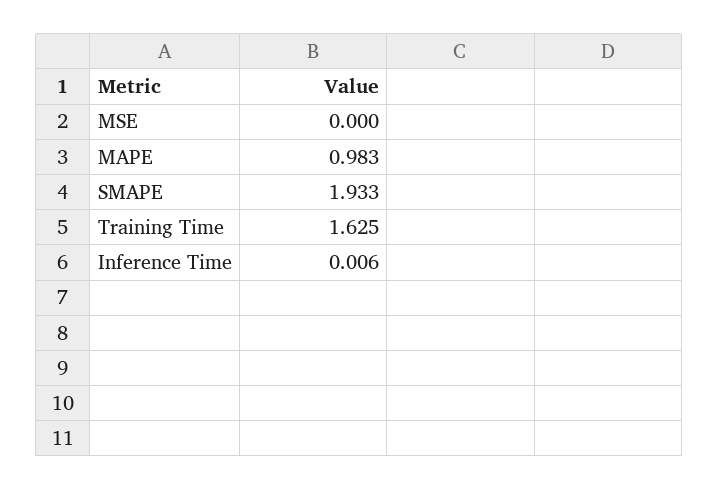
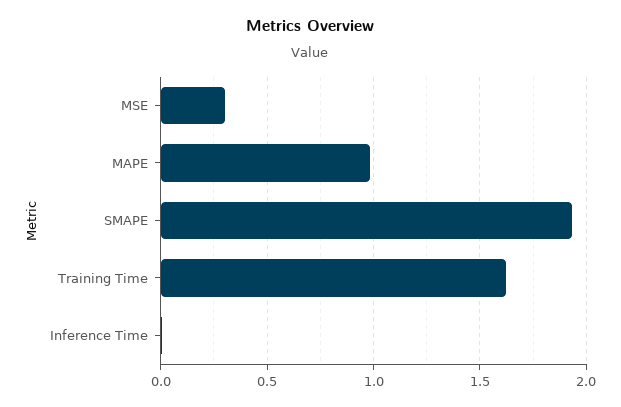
MSE: 0 -> 0.3

